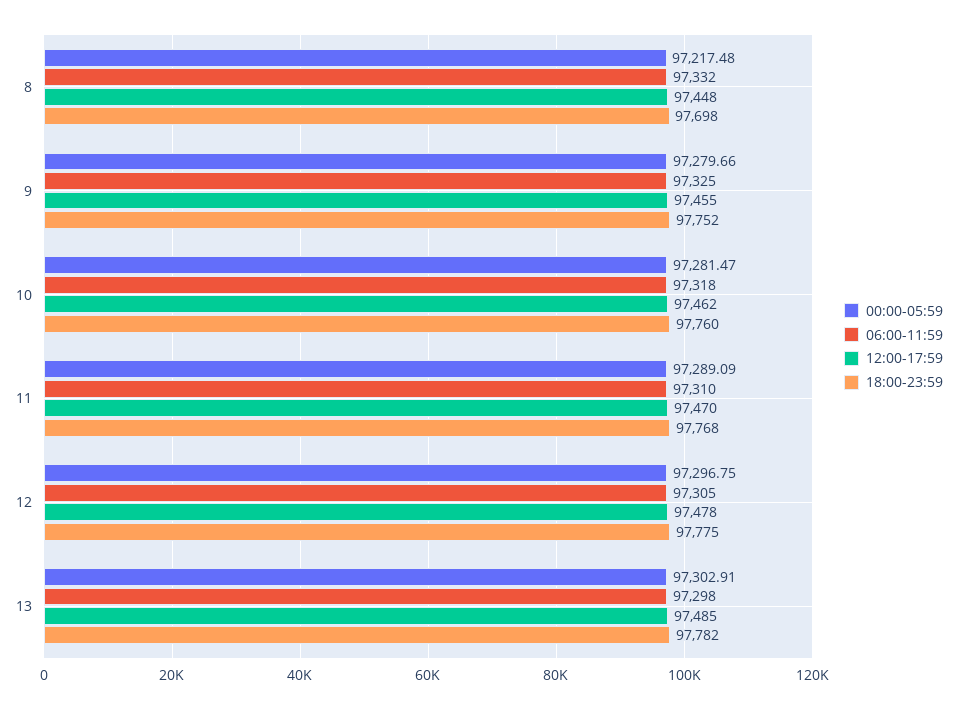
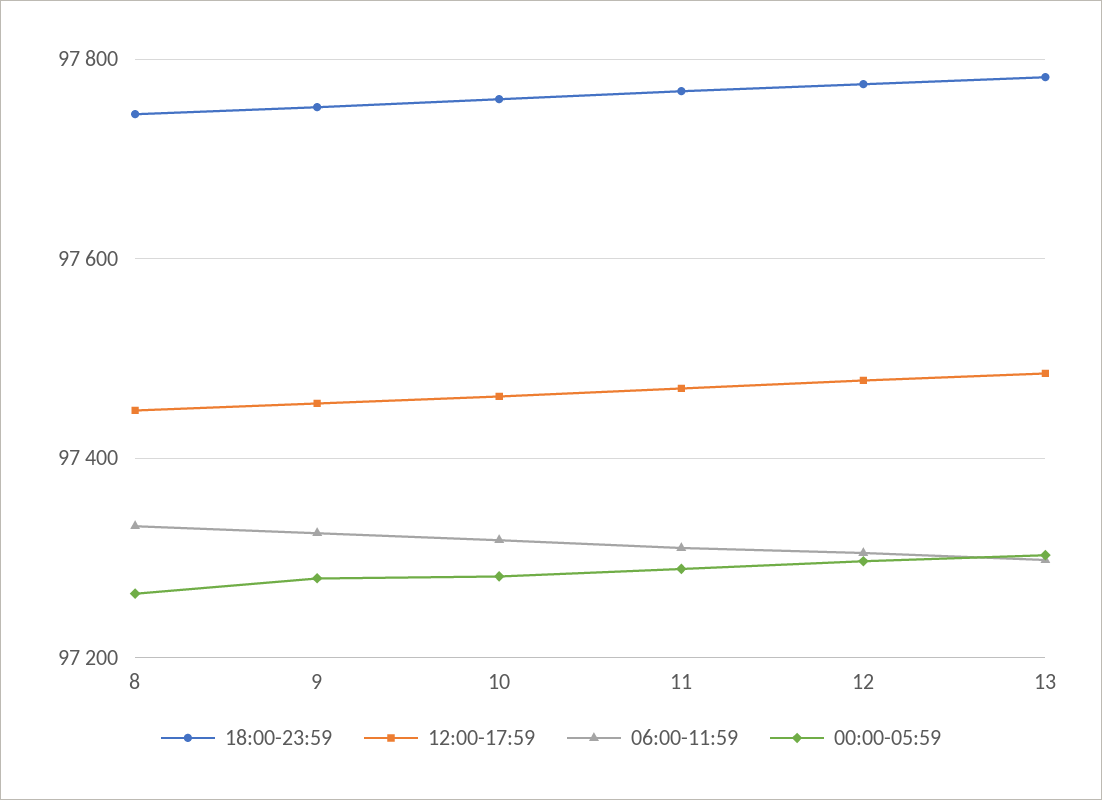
00:00-05:59, 8: 97217.48 -> 97260
18:00-23:59, 8: 97698 -> 97740

